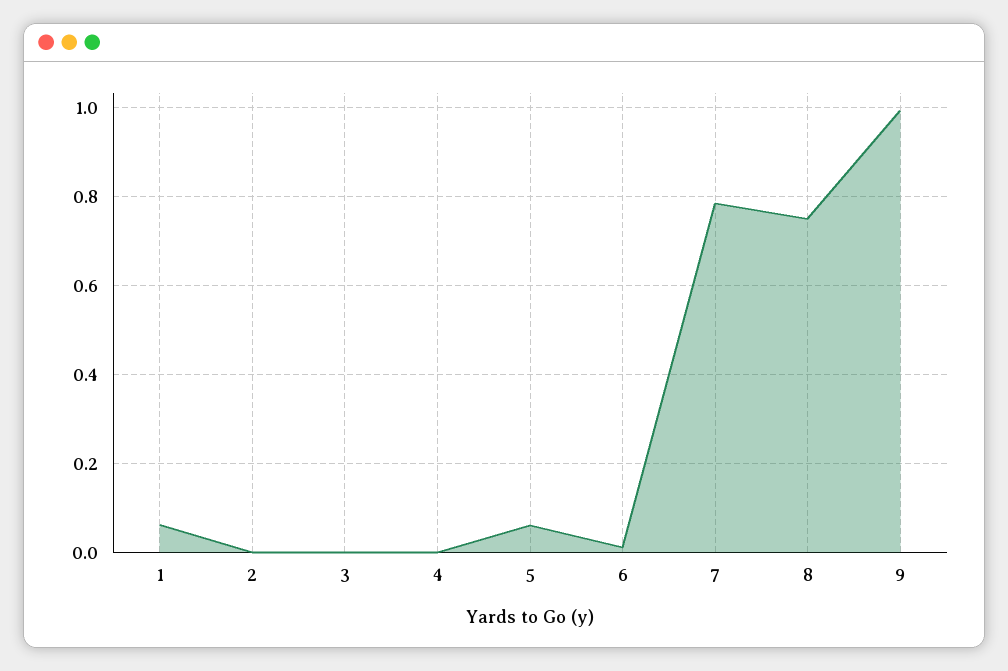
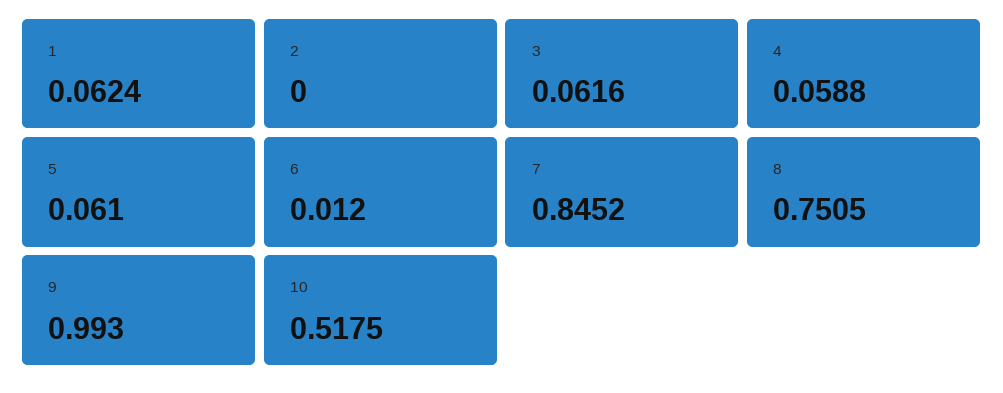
3: 0 -> 0.0616
4: 0 -> 0.0588
7: 0.78 -> 0.8452
10: none -> 0.5175

